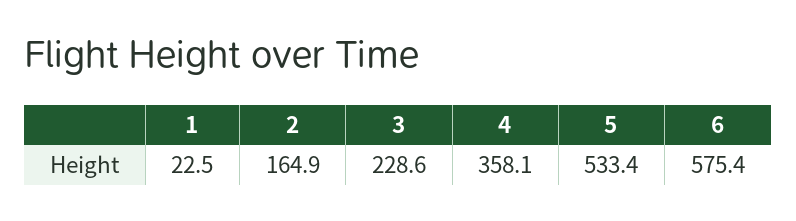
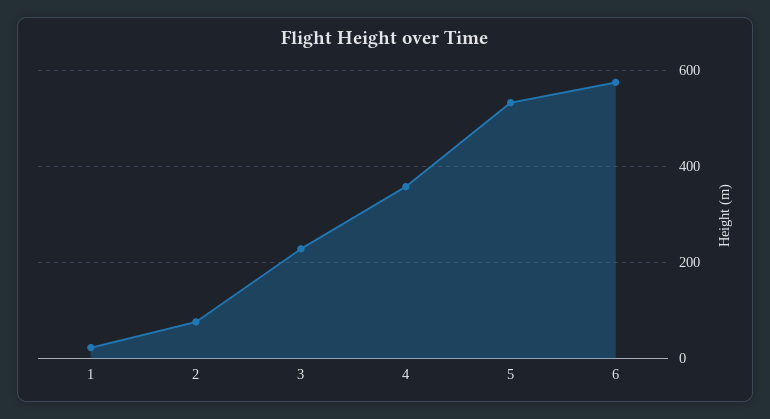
2: 164.9 -> 80

